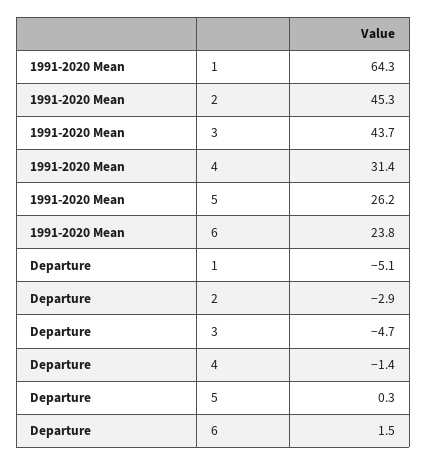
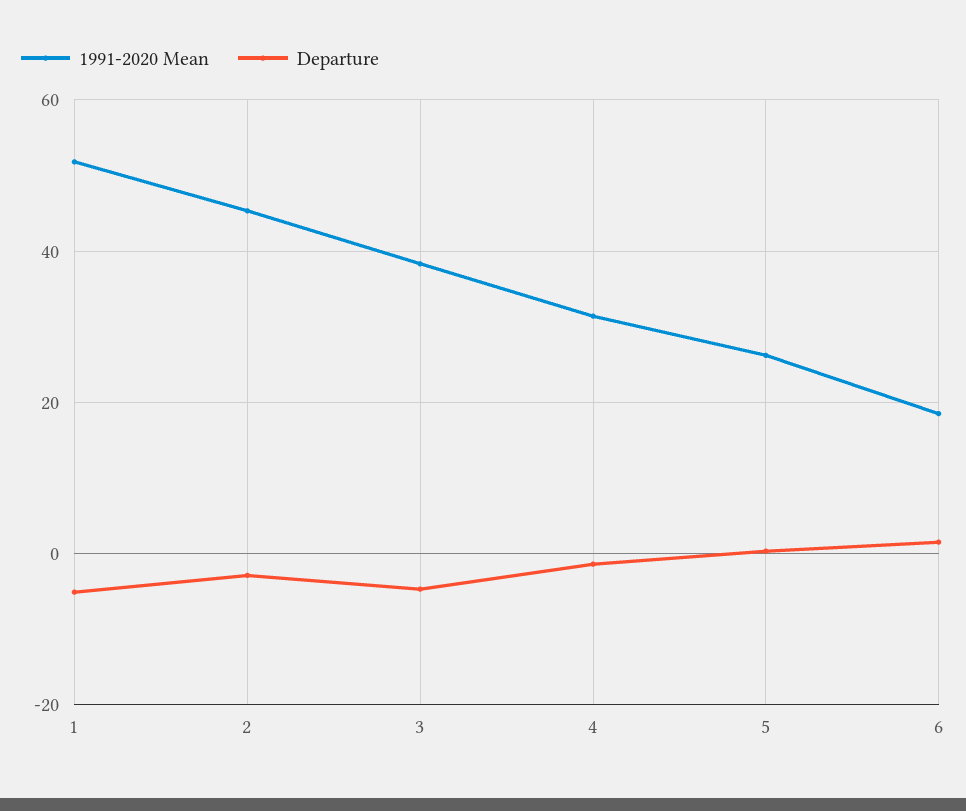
1991-2020 Mean, 1: 64.3 -> 52
1991-2020 Mean, 3: 43.7 -> 38
1991-2020 Mean, 6: 23.8 -> 18

